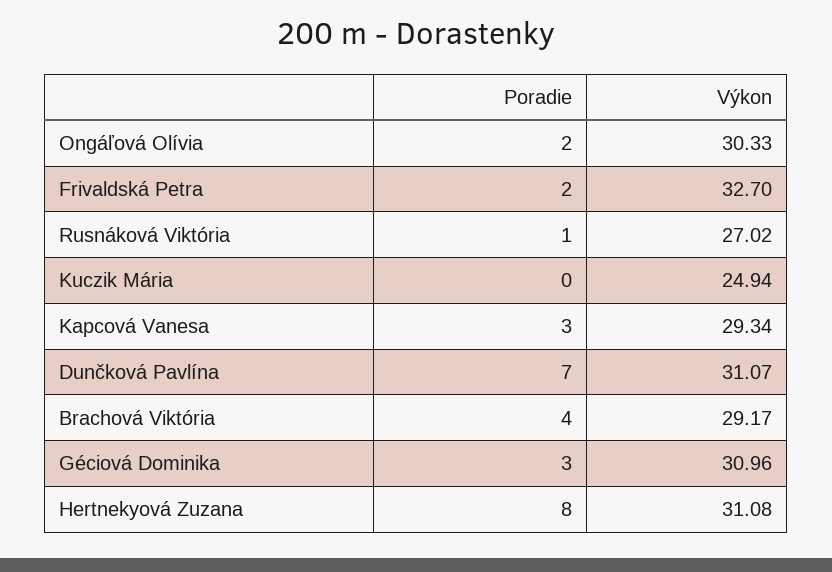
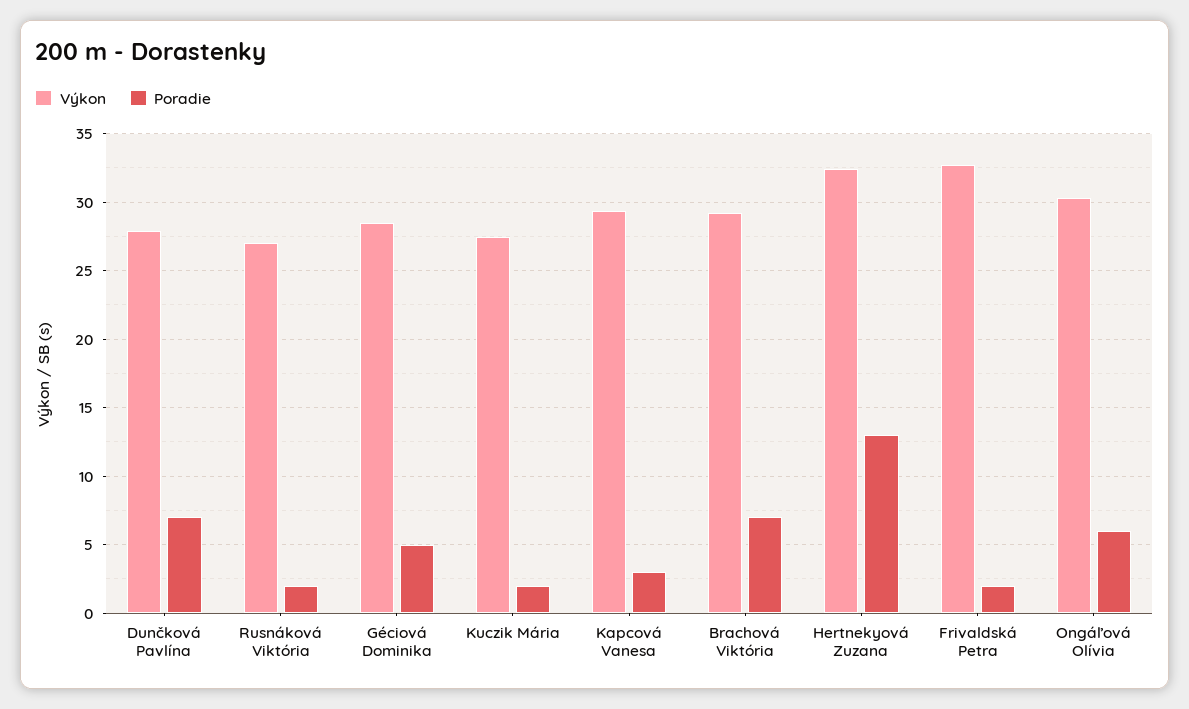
Poradie, Ongáľová Olívia: 2 -> 6
Poradie, Rusnáková Viktória: 1 -> 2
Poradie, Kuczik Mária: 0 -> 2
Výkon, Kuczik Mária: 24.94 -> 27.5
Výkon, Dunčková Pavlína: 31.07 -> 28
Poradie, Brachová Viktória: 4 -> 7
Poradie, Géciová Dominika: 3 -> 5
Výkon, Géciová Dominika: 30.96 -> 28.5
Poradie, Hertnekyová Zuzana: 8 -> 13
Výkon, Hertnekyová Zuzana: 31.08 -> 32.5

